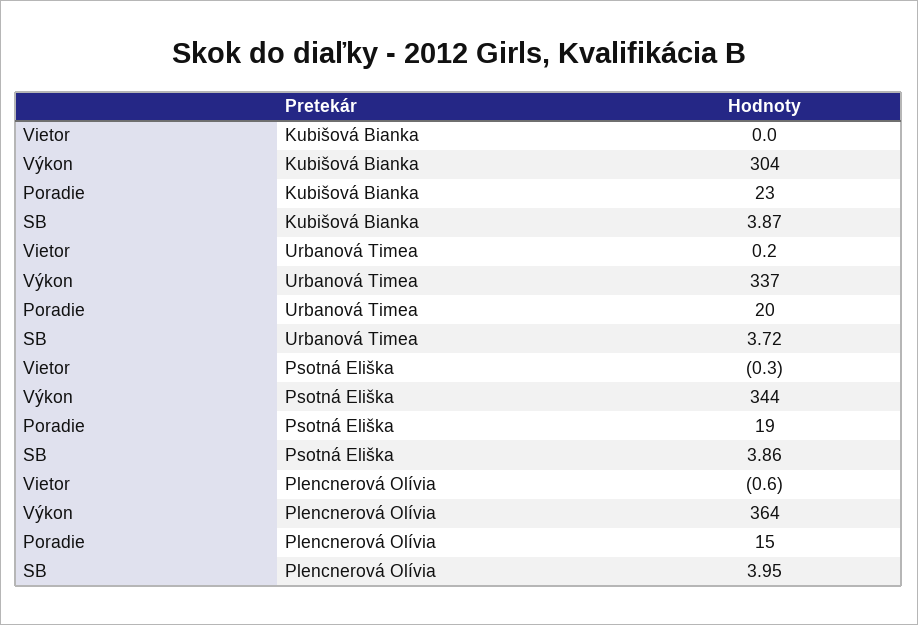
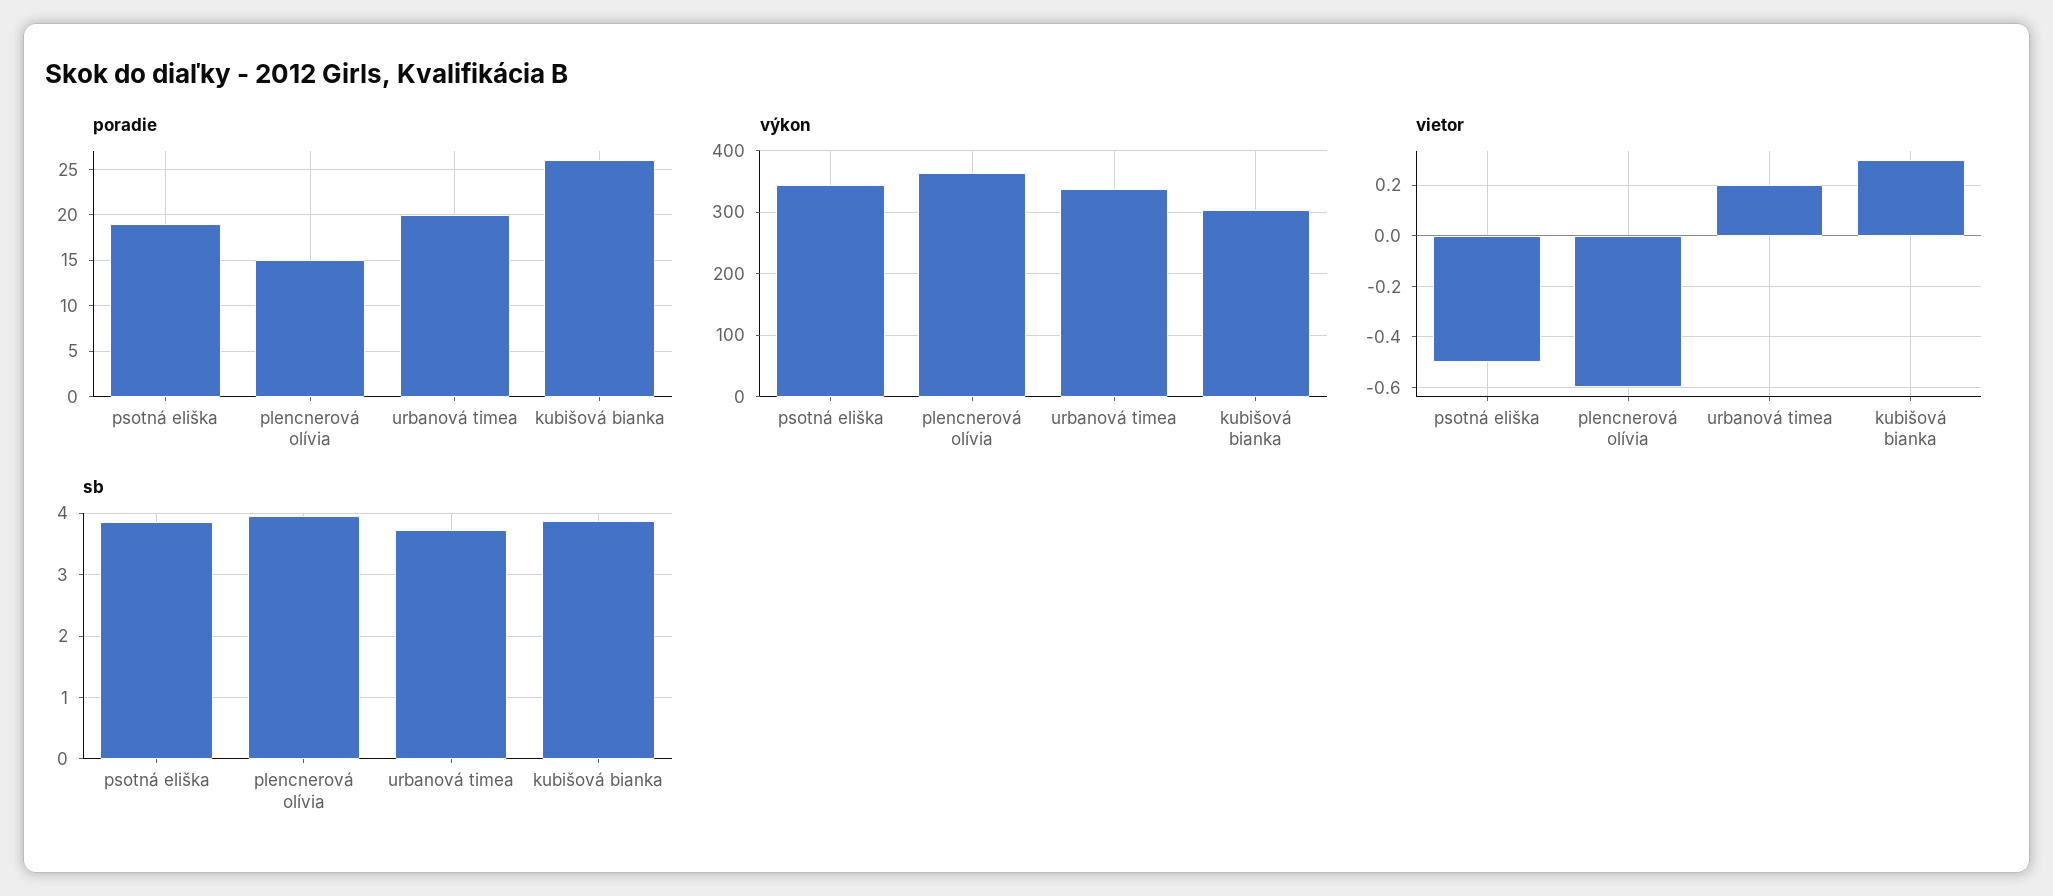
Vietor, Kubišová Bianka: 0 -> 0.3
Poradie, Kubišová Bianka: 23 -> 26
Vietor, Psotná Eliška: -0.3 -> -0.5

